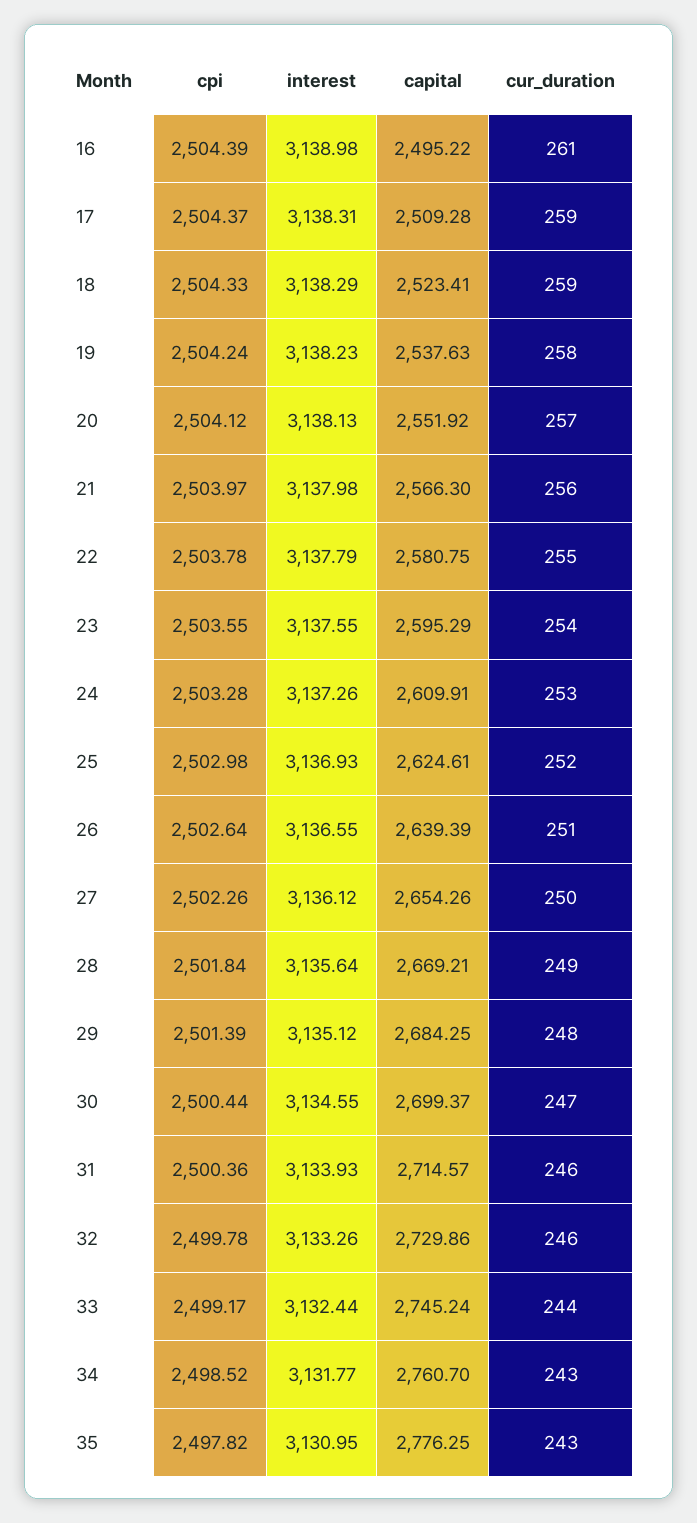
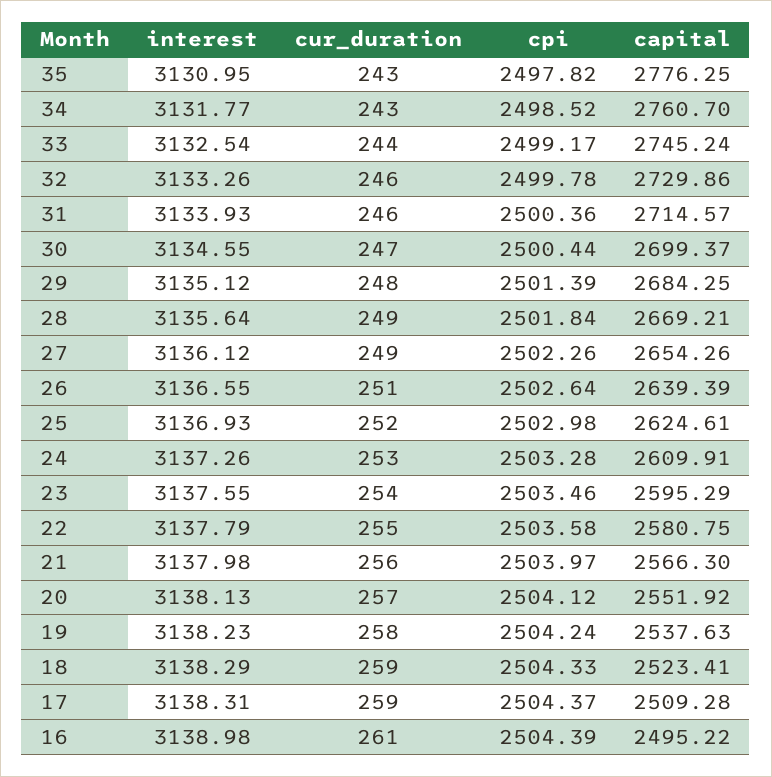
cpi, 22: 2503.78 -> 2503.58
cpi, 23: 2503.55 -> 2503.46
cur_duration, 27: 250 -> 249
interest, 33: 3132.44 -> 3132.54

